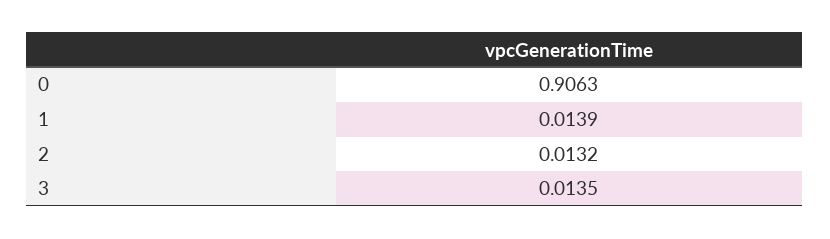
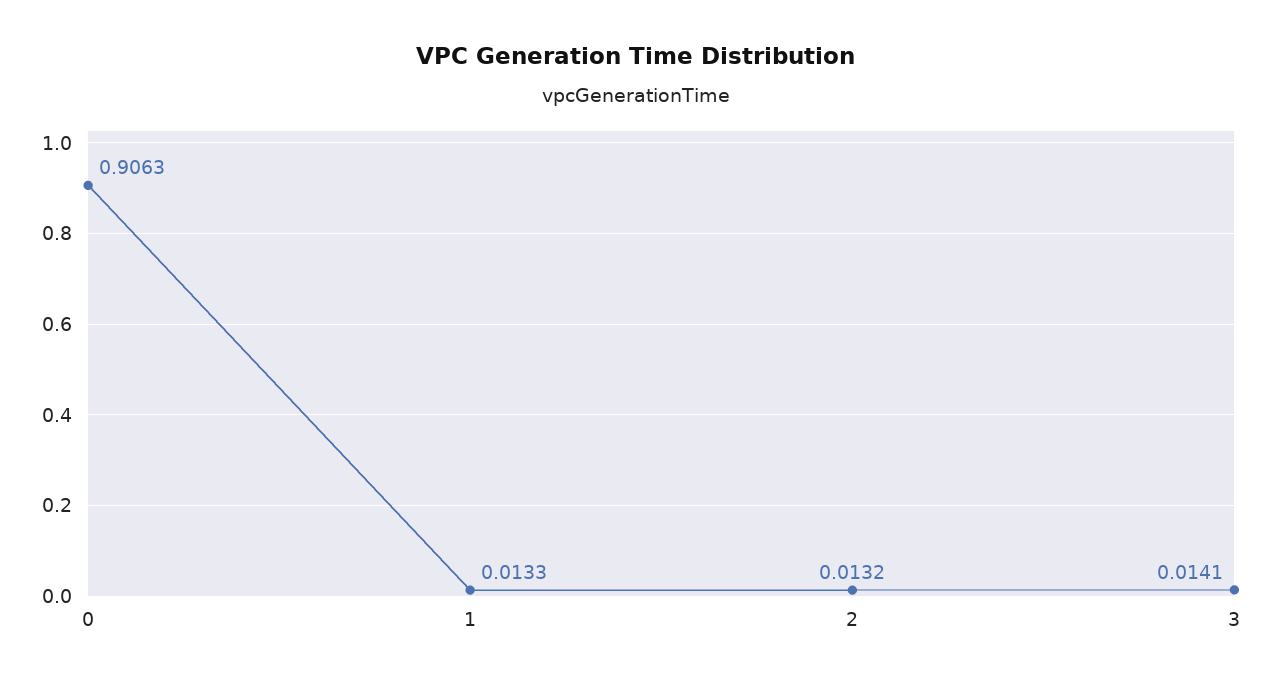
1: 0.0139 -> 0.0133
3: 0.0135 -> 0.0141

